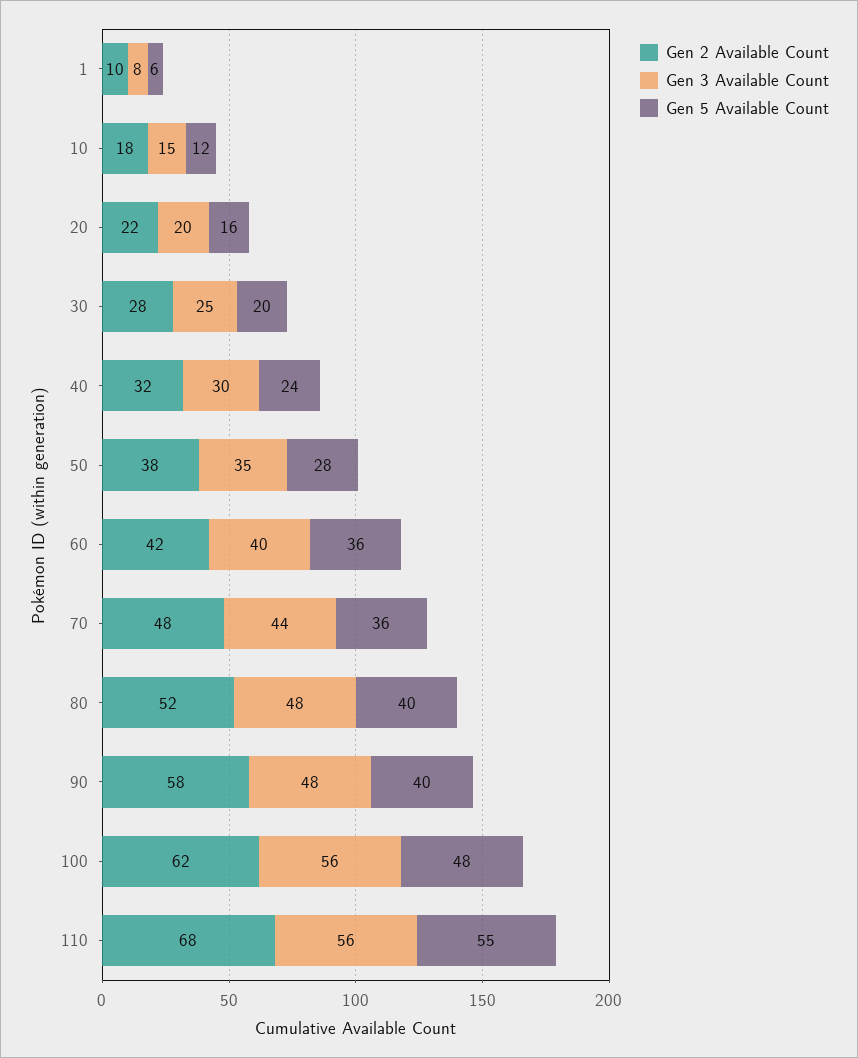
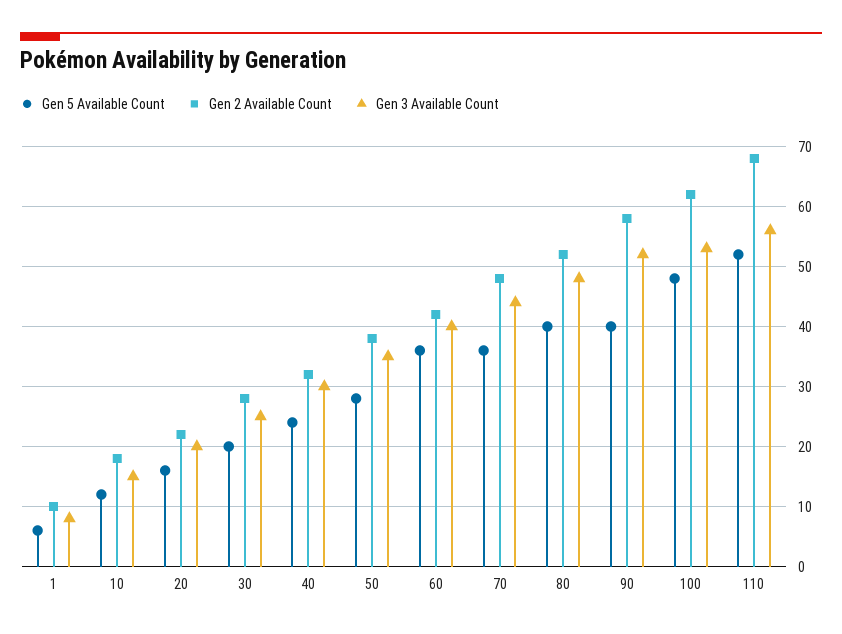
Gen 3 Available Count, 90: 48 -> 52
Gen 3 Available Count, 100: 56 -> 53
Gen 5 Available Count, 110: 55 -> 52

